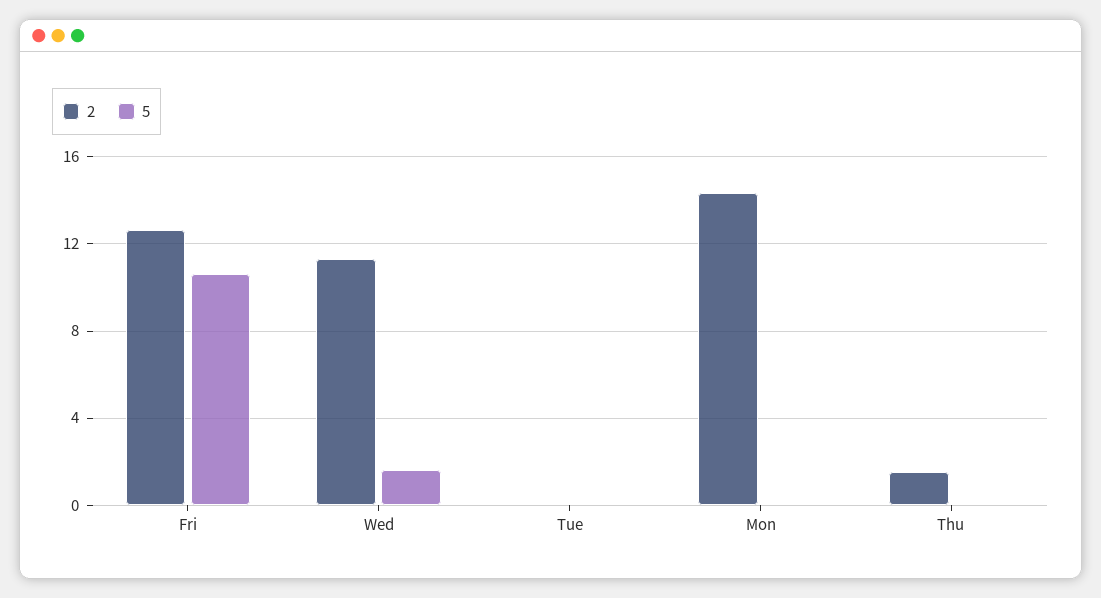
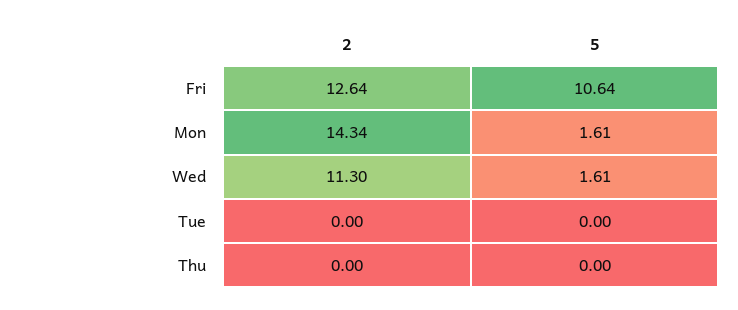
5, Mon: 0 -> 1.61
2, Thu: 1.5 -> 0

